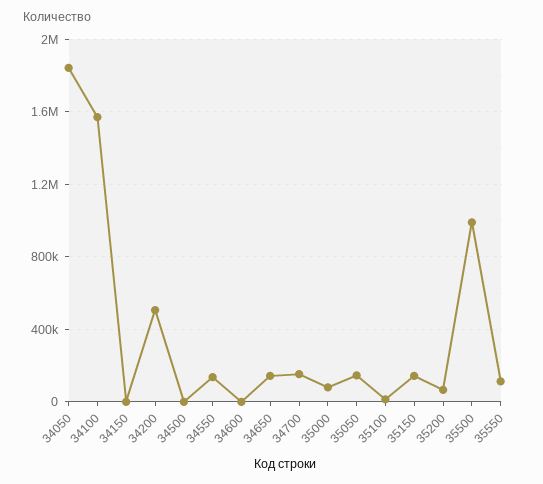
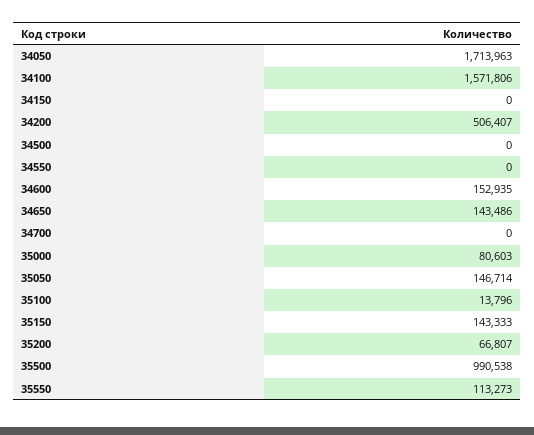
34050: 1850000 -> 1713963
34550: 150000 -> 0
34600: 0 -> 152935
34700: 150000 -> 0

